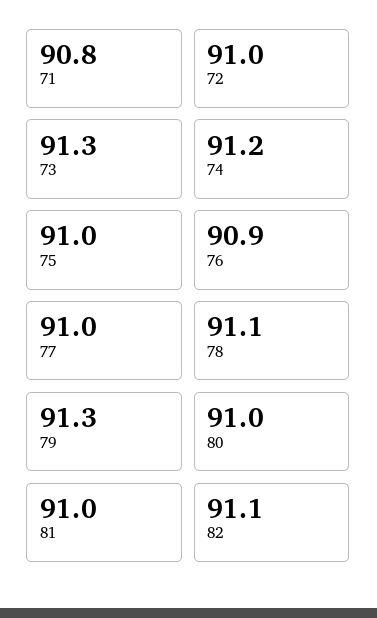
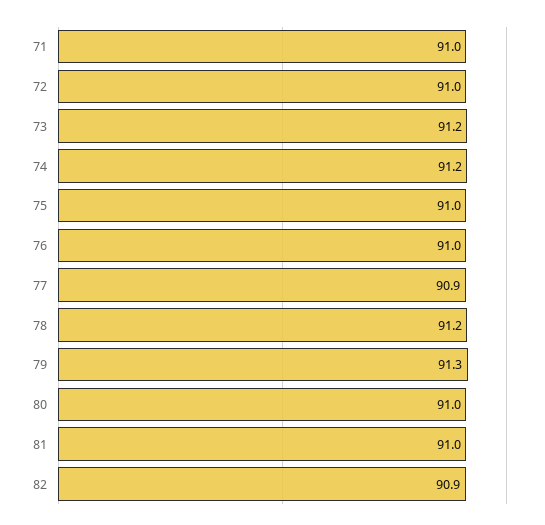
71: 90.8 -> 91
73: 91.3 -> 91.2
76: 90.9 -> 91
77: 91 -> 90.9
78: 91.1 -> 91.2
82: 91.1 -> 90.9

